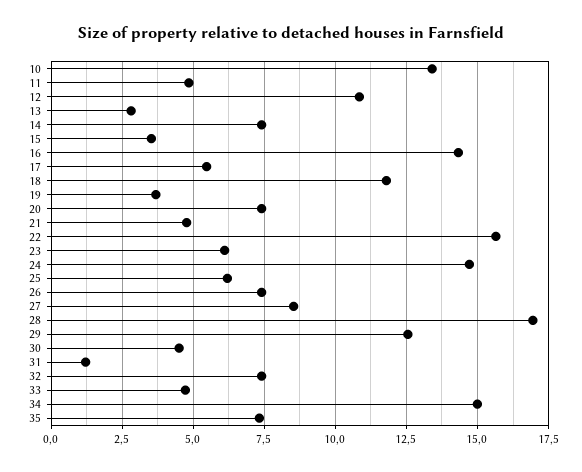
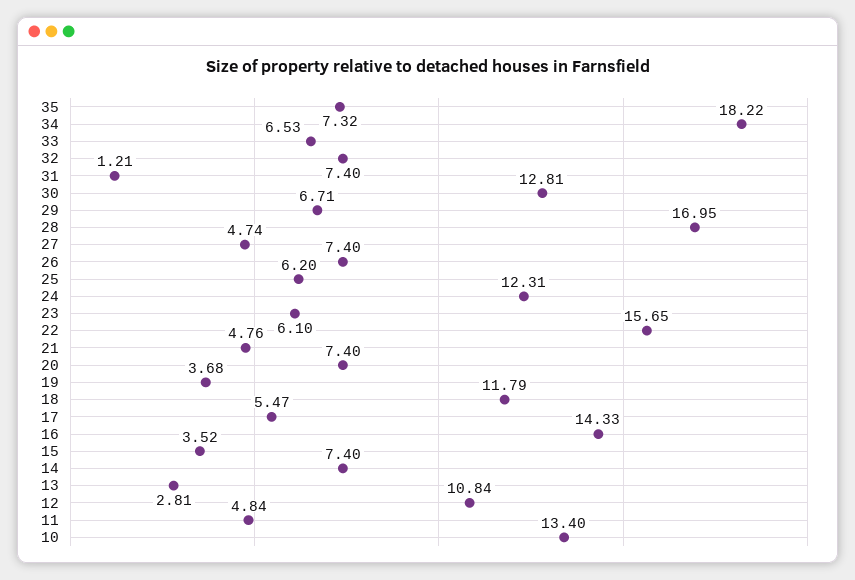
24: 14.75 -> 12.31
27: 8.5 -> 4.74
29: 12.5 -> 6.71
30: 4.5 -> 12.81
33: 4.75 -> 6.53
34: 15 -> 18.22

